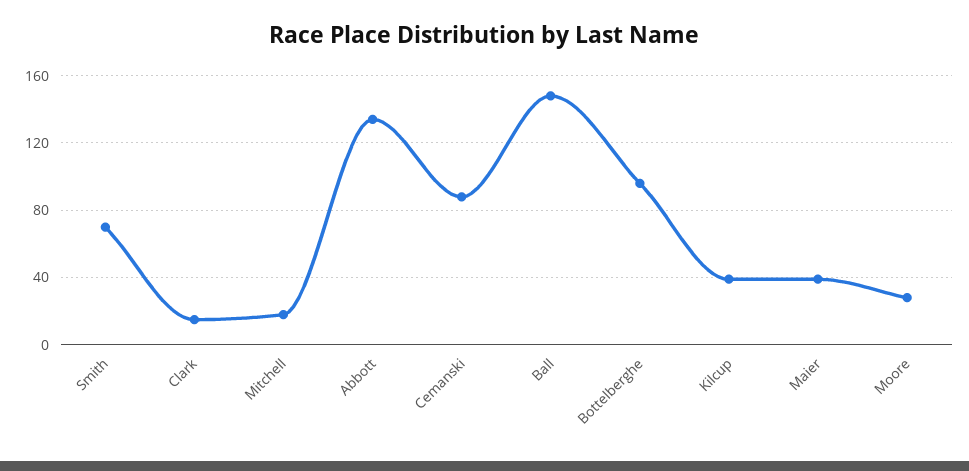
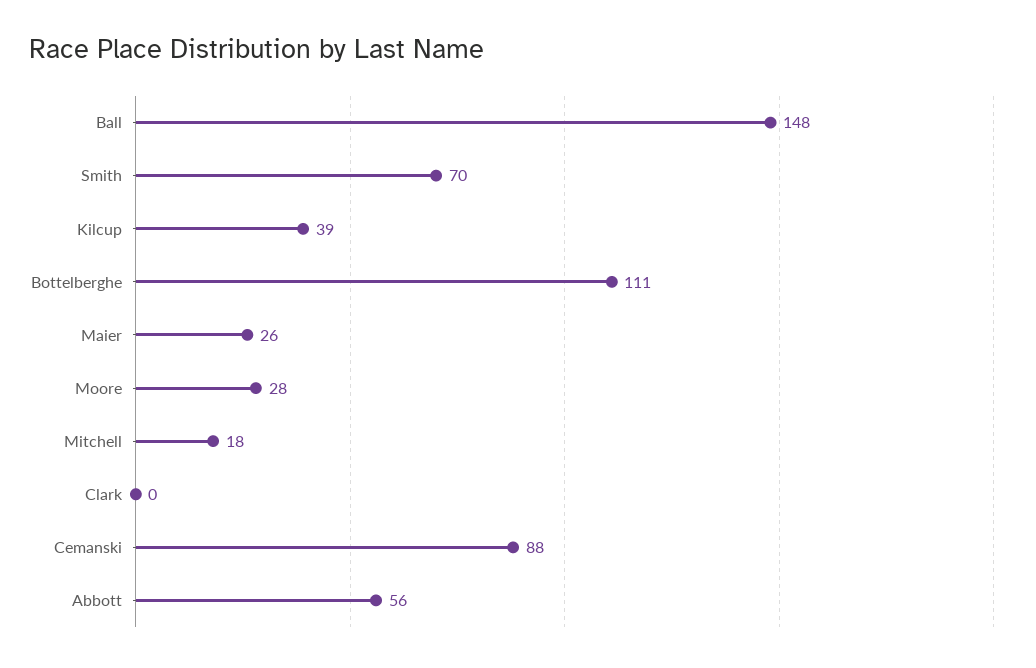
Clark: 15 -> 0
Abbott: 135 -> 56
Bottelberghe: 95 -> 111
Maier: 40 -> 26

